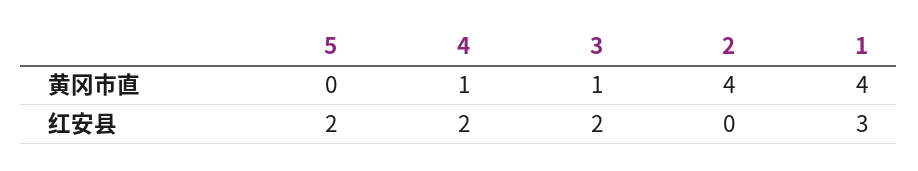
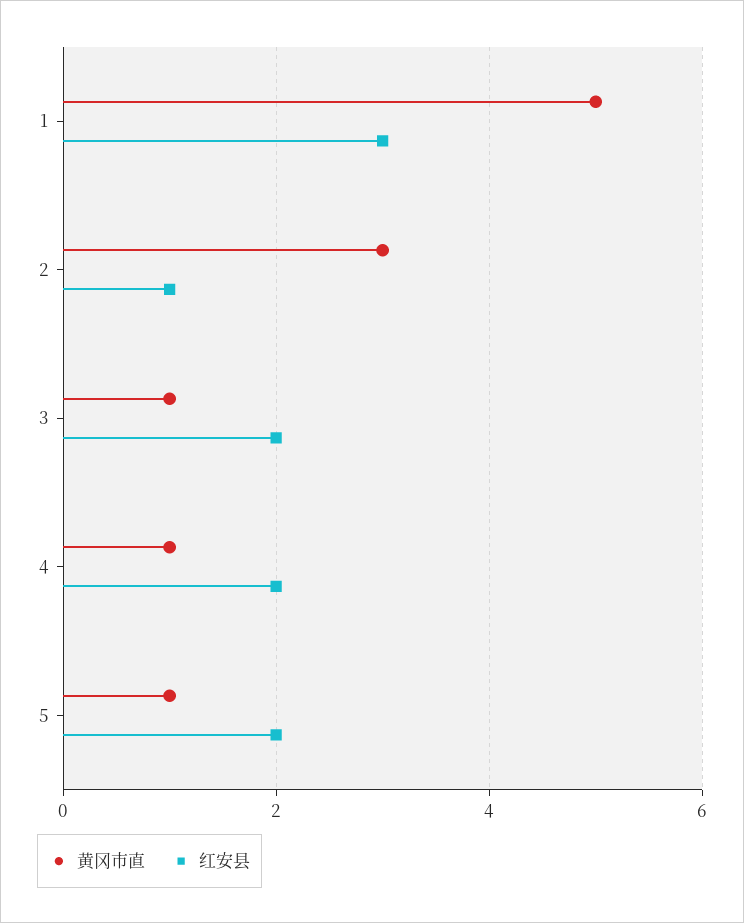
黄冈市直, 5: 0 -> 1
黄冈市直, 2: 4 -> 3
黄冈市直, 1: 4 -> 5
红安县, 2: 0 -> 1

